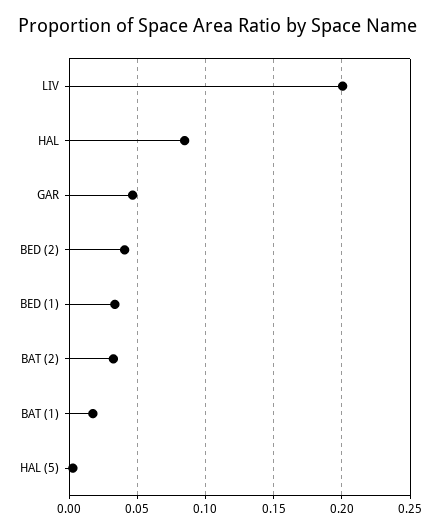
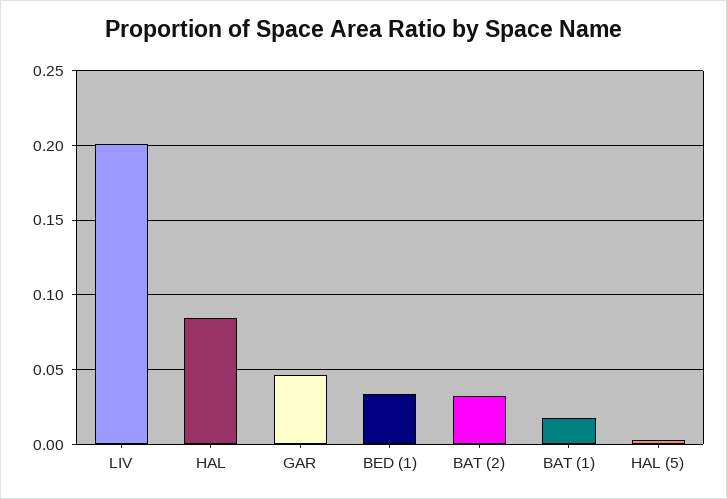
BED (2): 0.04 -> none

